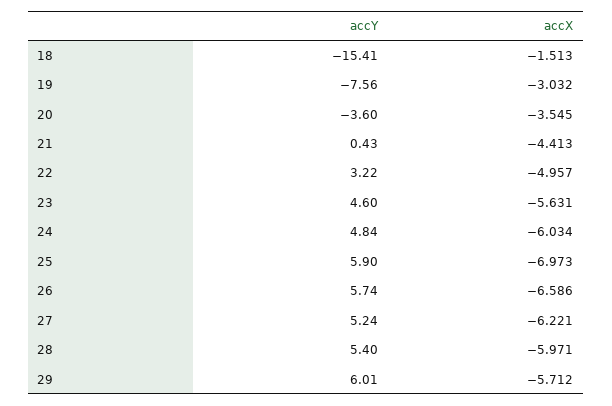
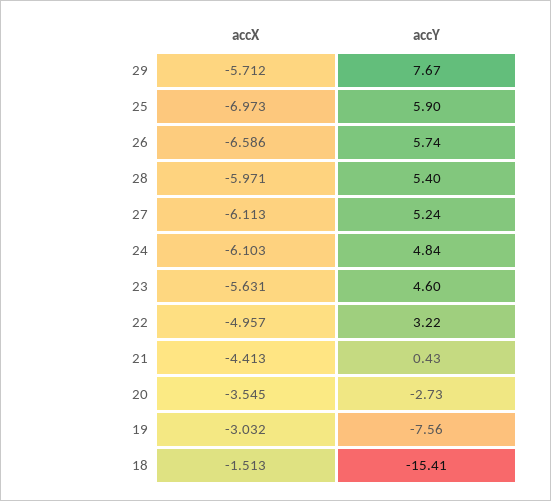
accY, 20: -3.6 -> -2.73
accX, 24: -6.034 -> -6.103
accX, 27: -6.221 -> -6.113
accY, 29: 6.01 -> 7.67

